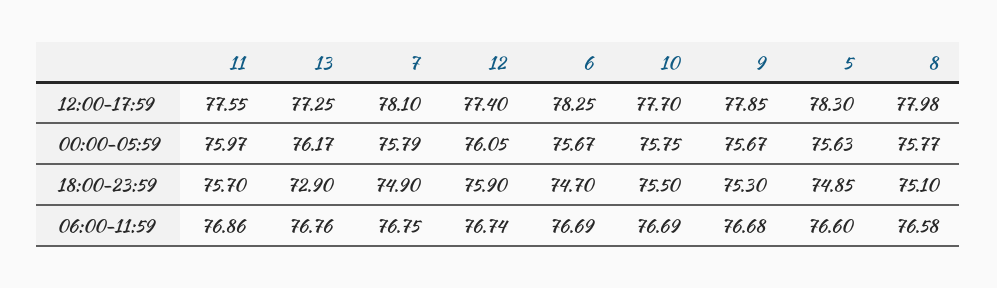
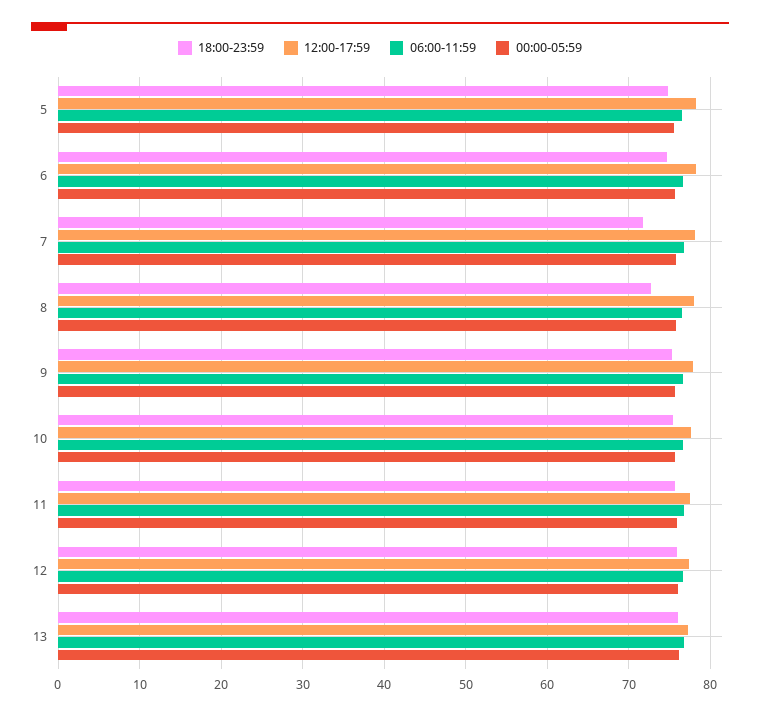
18:00-23:59, 13: 72.9 -> 76
18:00-23:59, 7: 74.9 -> 72
18:00-23:59, 8: 75.1 -> 73

